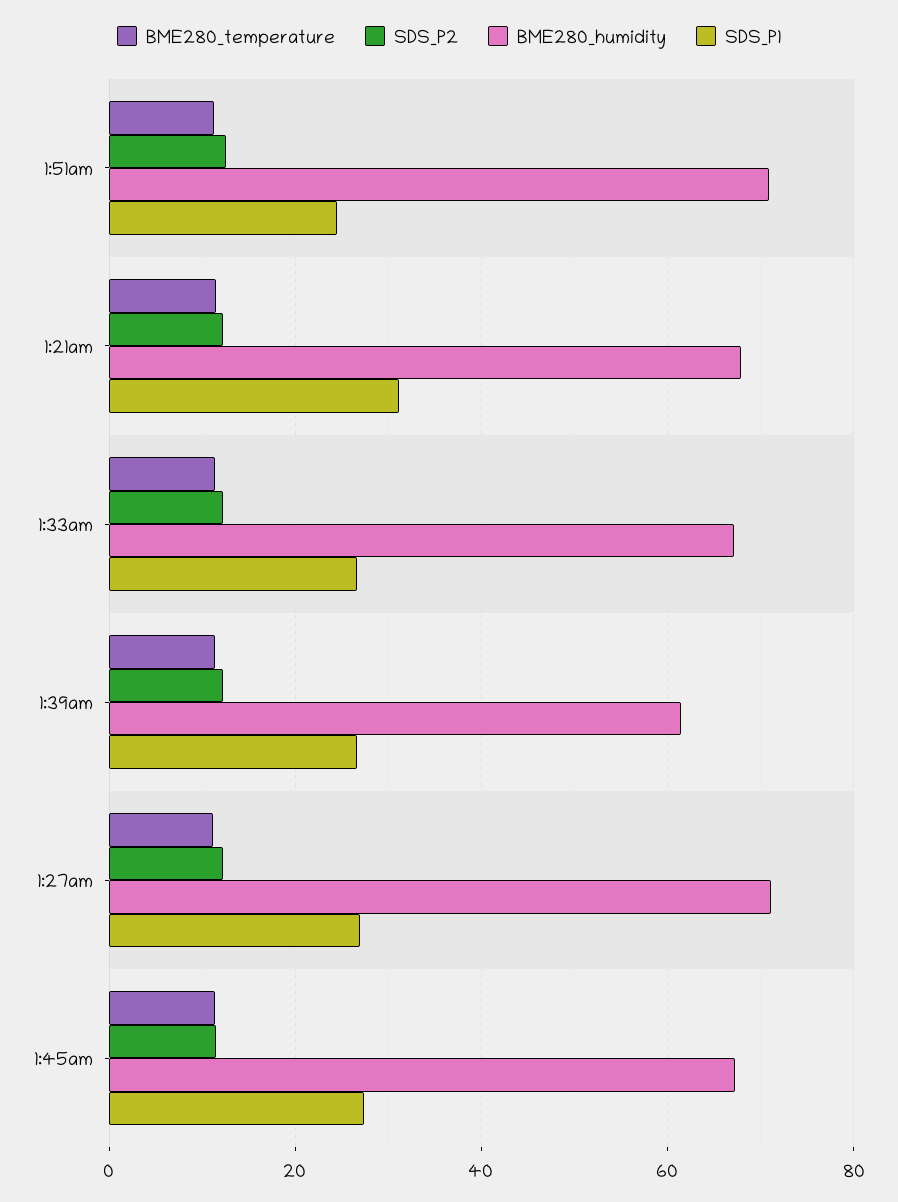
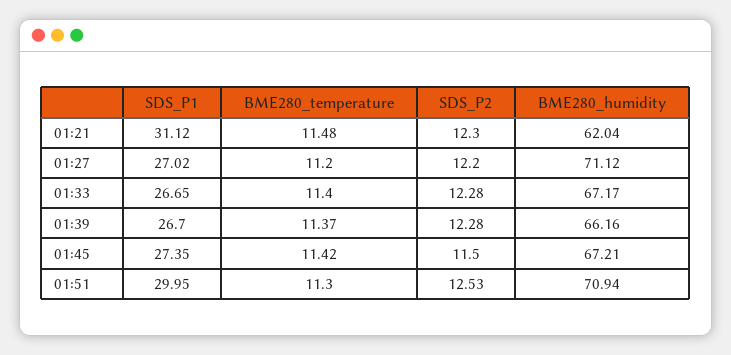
SDS_P1, 1:51am: 24 -> 29.95
BME280_humidity, 1:21am: 68 -> 62.04
BME280_humidity, 1:39am: 62 -> 66.16

